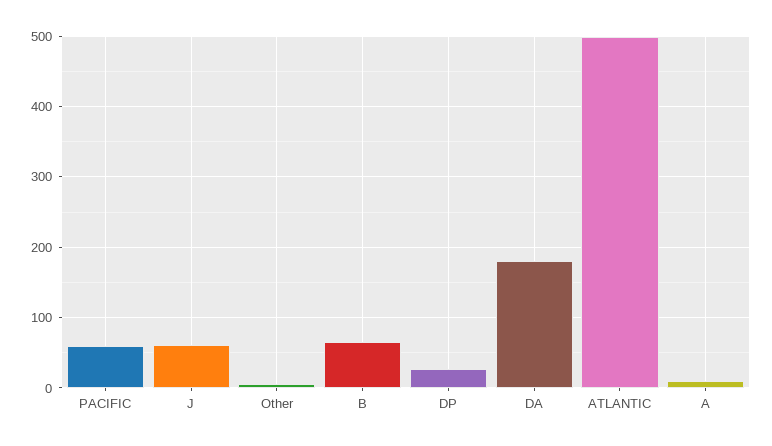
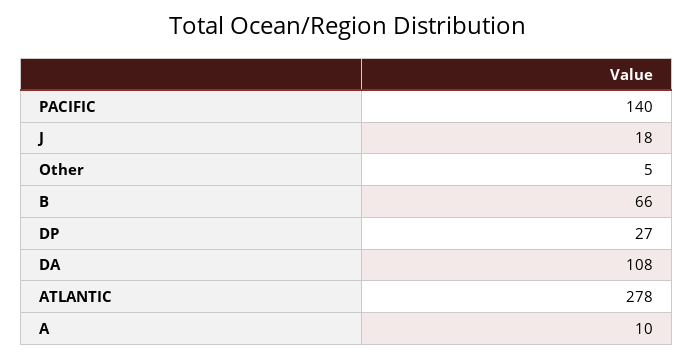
PACIFIC: 60 -> 140
J: 60 -> 18
DA: 180 -> 108
ATLANTIC: 500 -> 278

